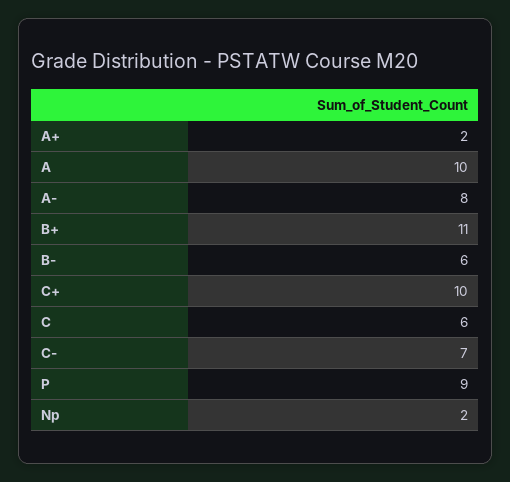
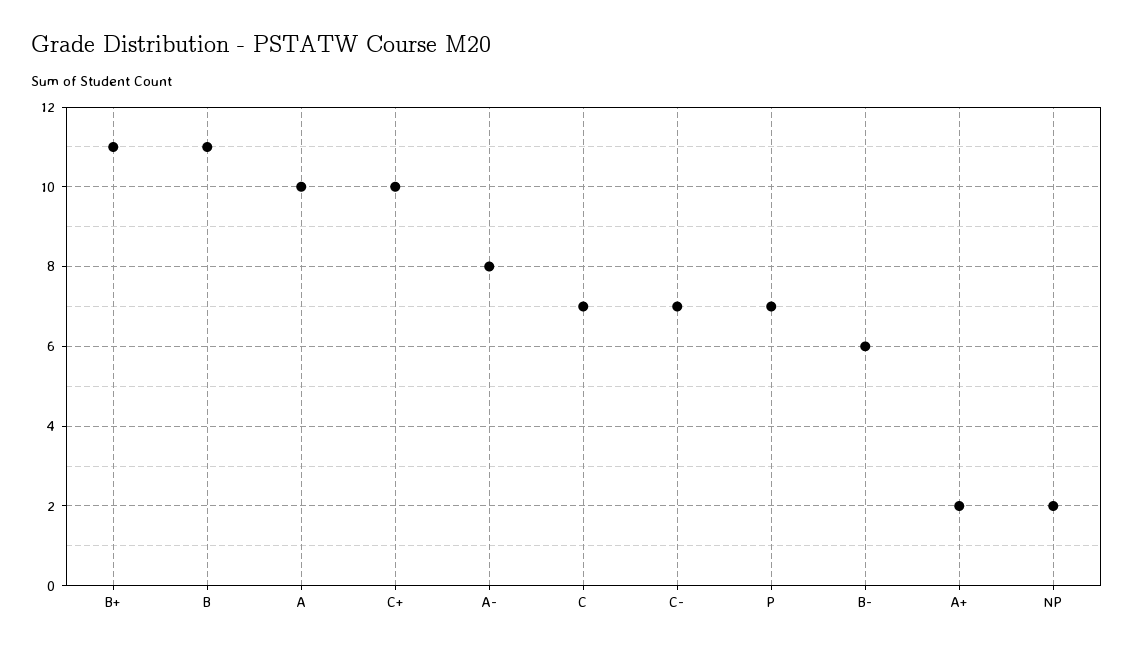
C: 6 -> 7
P: 9 -> 7
B: none -> 11

